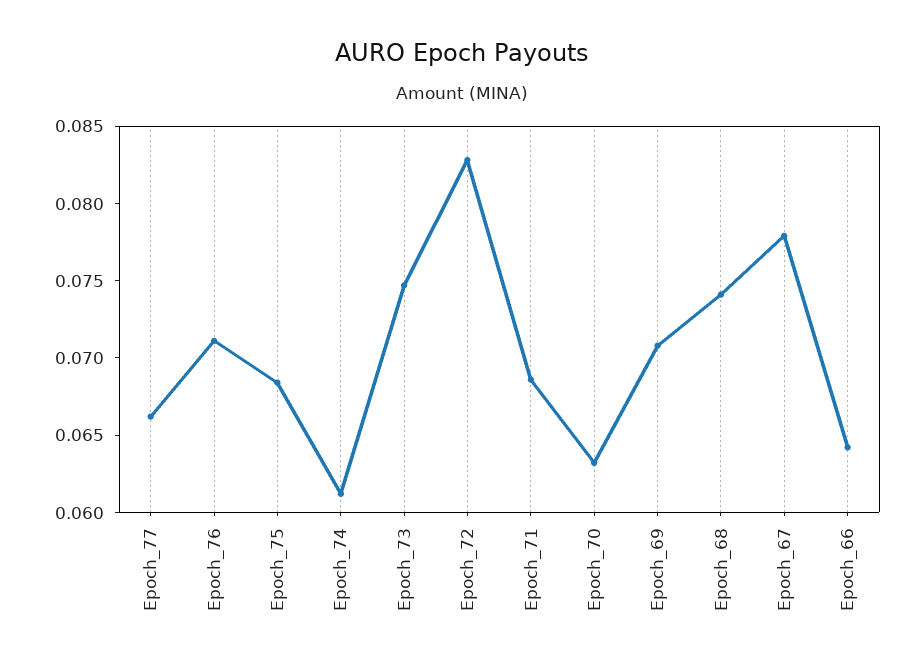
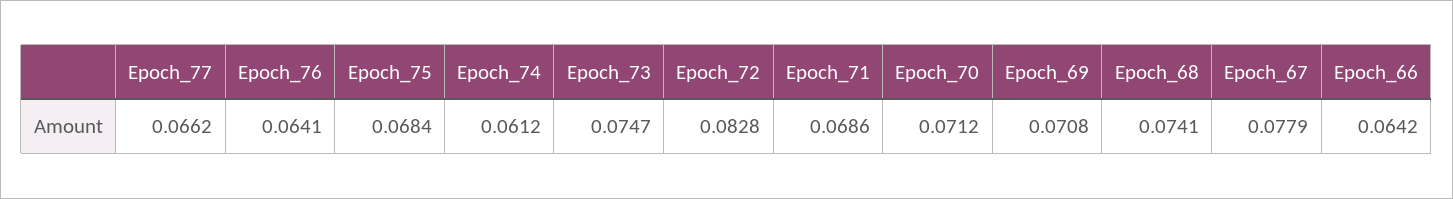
Epoch_76: 0.071 -> 0.0641
Epoch_70: 0.063 -> 0.0712

